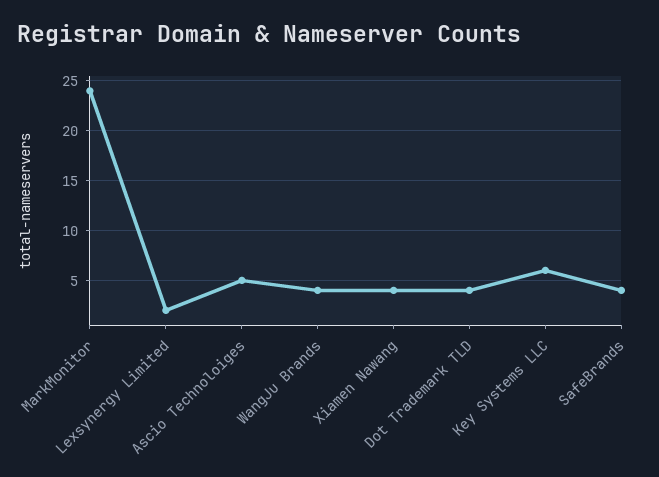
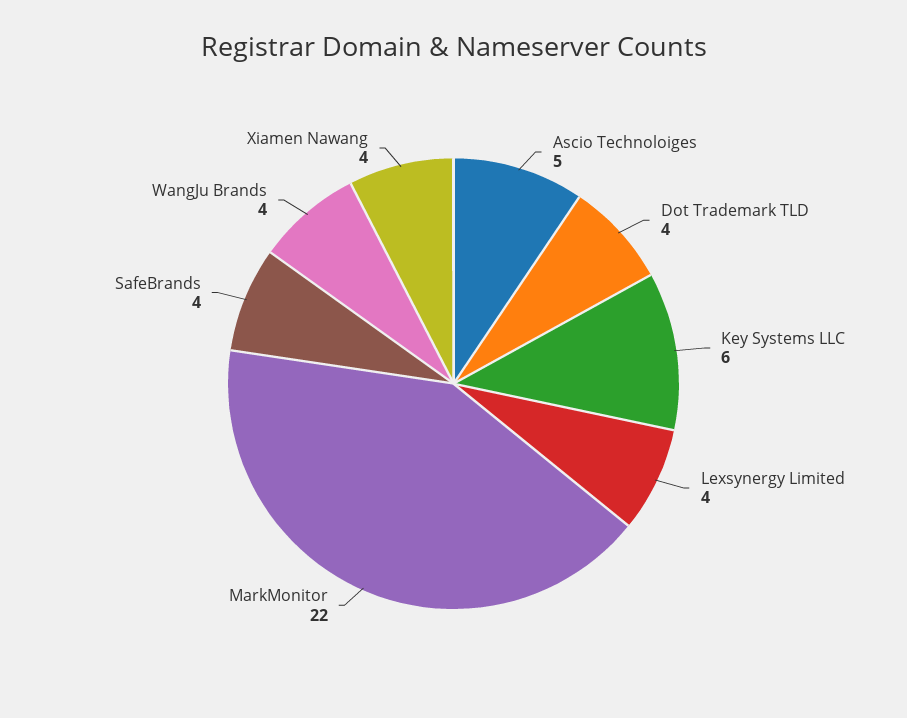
MarkMonitor: 24 -> 22
Lexsynergy Limited: 2 -> 4

